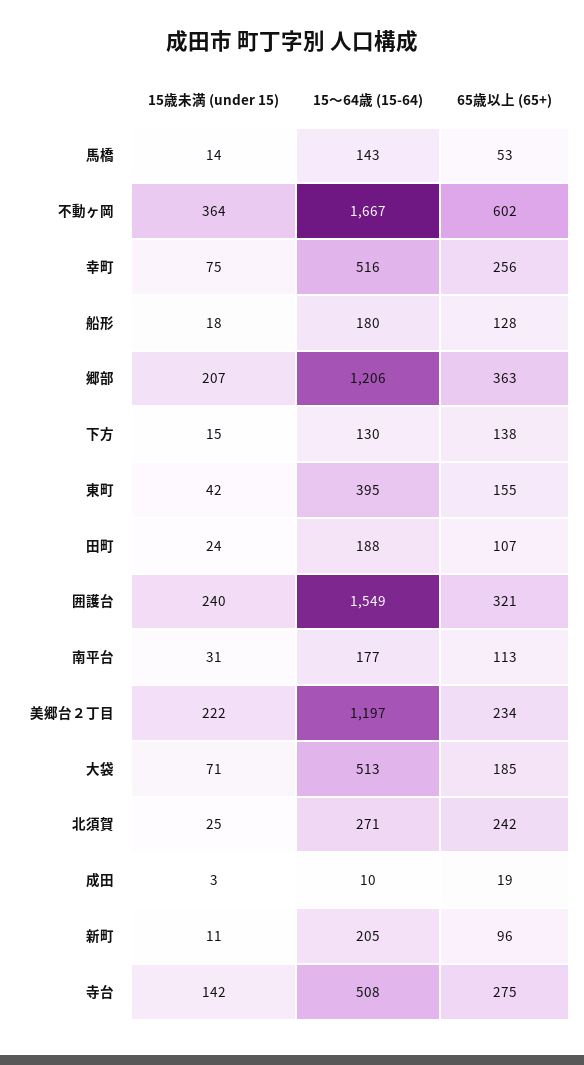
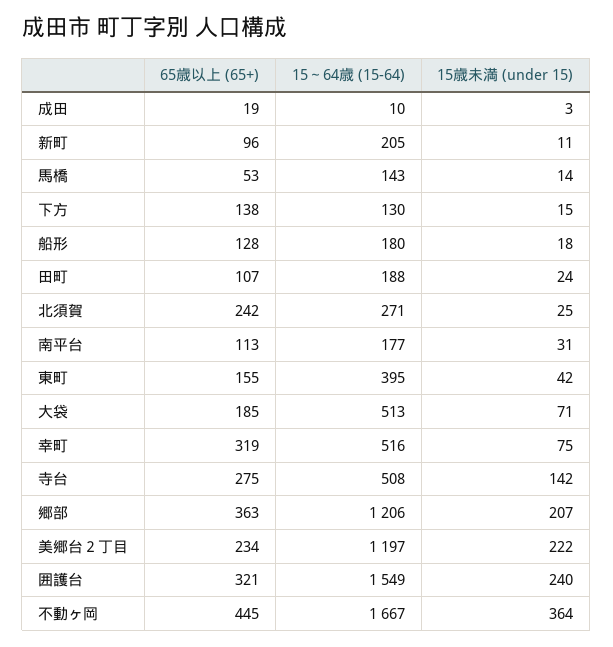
65歳以上 (65+), 不動ヶ岡: 602 -> 445
65歳以上 (65+), 幸町: 256 -> 319

